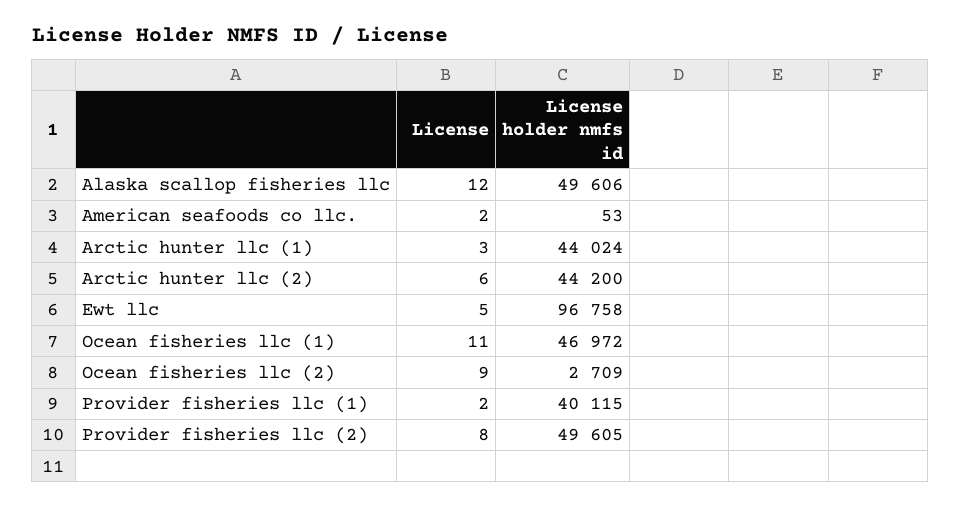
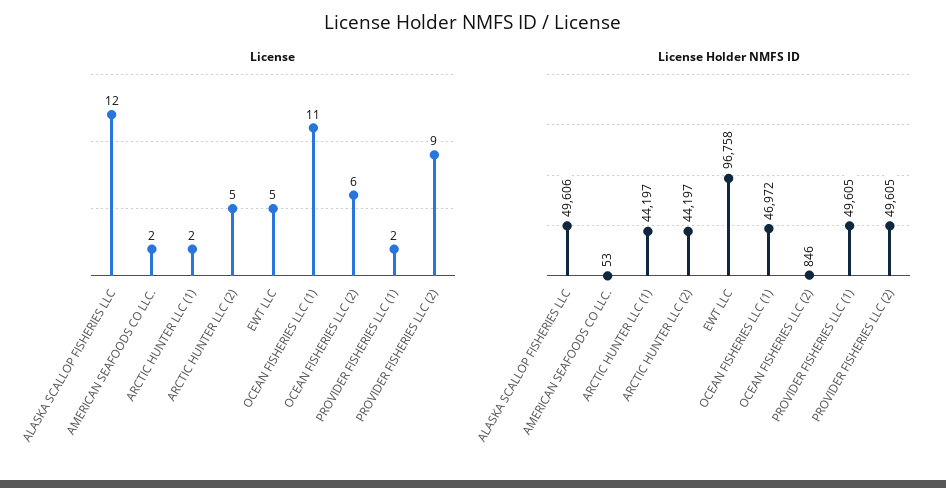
License, Arctic hunter llc (1): 3 -> 2
License holder nmfs id, Arctic hunter llc (1): 44024 -> 44197
License, Arctic hunter llc (2): 6 -> 5
License holder nmfs id, Arctic hunter llc (2): 44200 -> 44197
License, Ocean fisheries llc (2): 9 -> 6
License holder nmfs id, Ocean fisheries llc (2): 2709 -> 846
License holder nmfs id, Provider fisheries llc (1): 40115 -> 49605
License, Provider fisheries llc (2): 8 -> 9

